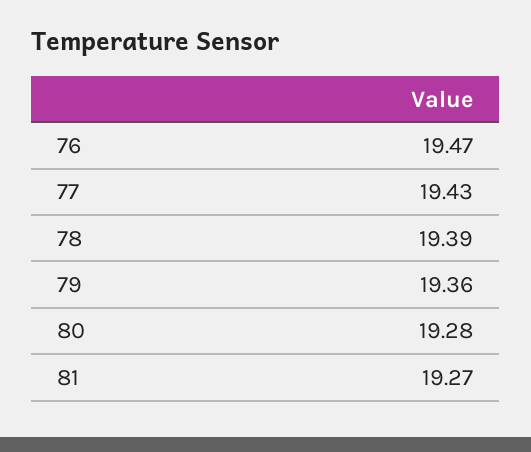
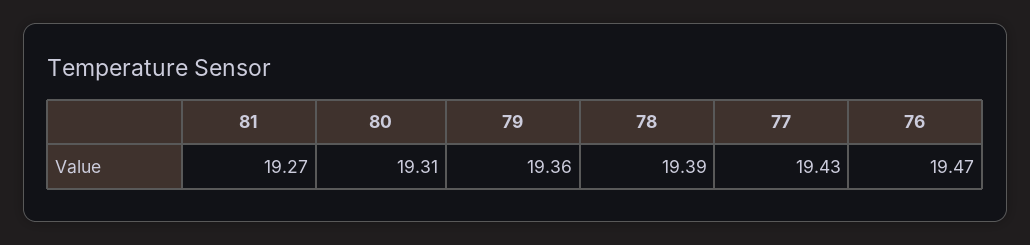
80: 19.28 -> 19.31

